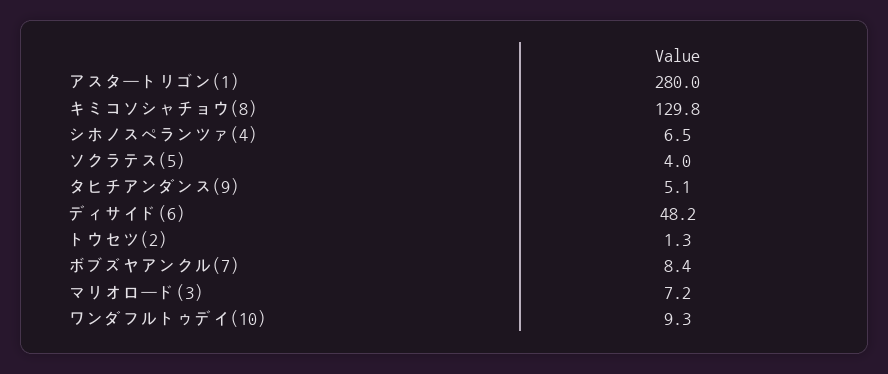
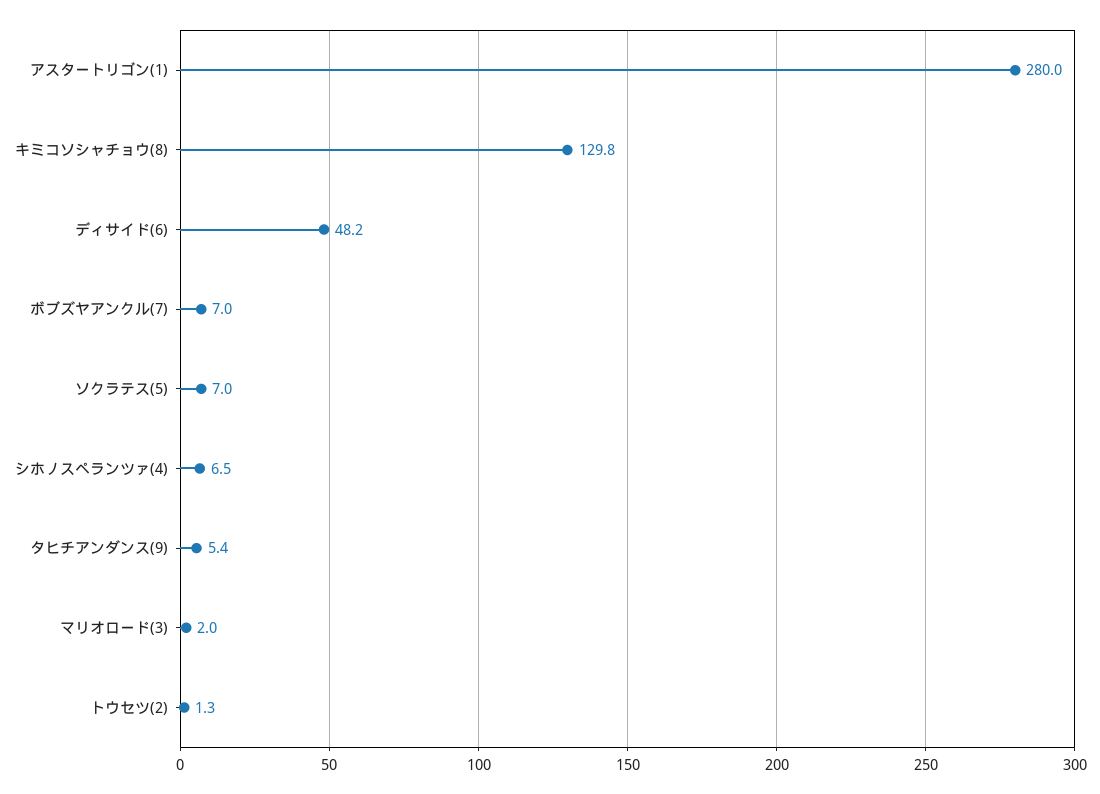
ソクラテス(5): 4 -> 7
タヒチアンダンス(9): 5.1 -> 5.4
ボブズヤアンクル(7): 8.4 -> 7
マリオロード(3): 7.2 -> 2
ワンダフルトゥデイ(10): 9.3 -> none

